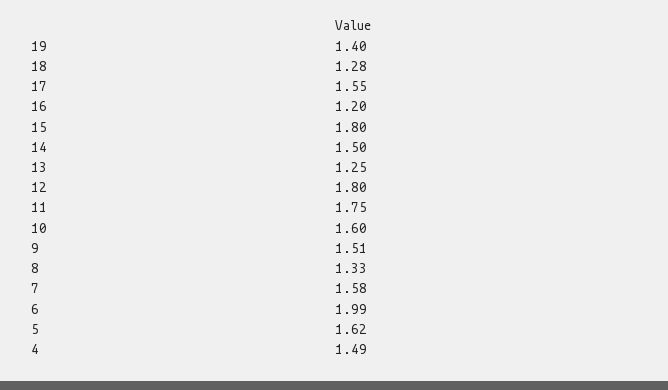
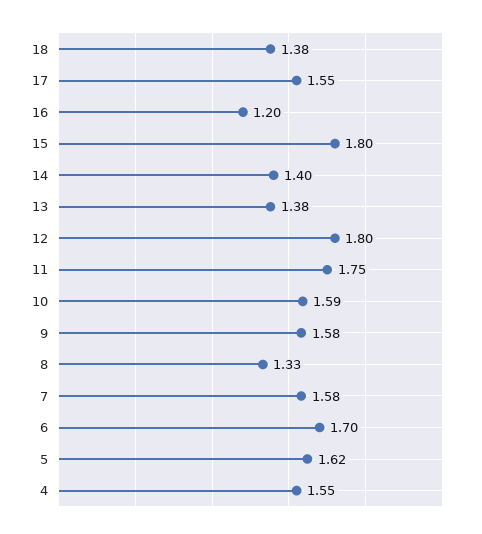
19: 1.4 -> none
18: 1.28 -> 1.38
14: 1.5 -> 1.4
13: 1.25 -> 1.38
10: 1.6 -> 1.59
9: 1.51 -> 1.58
6: 1.99 -> 1.7
4: 1.49 -> 1.55

